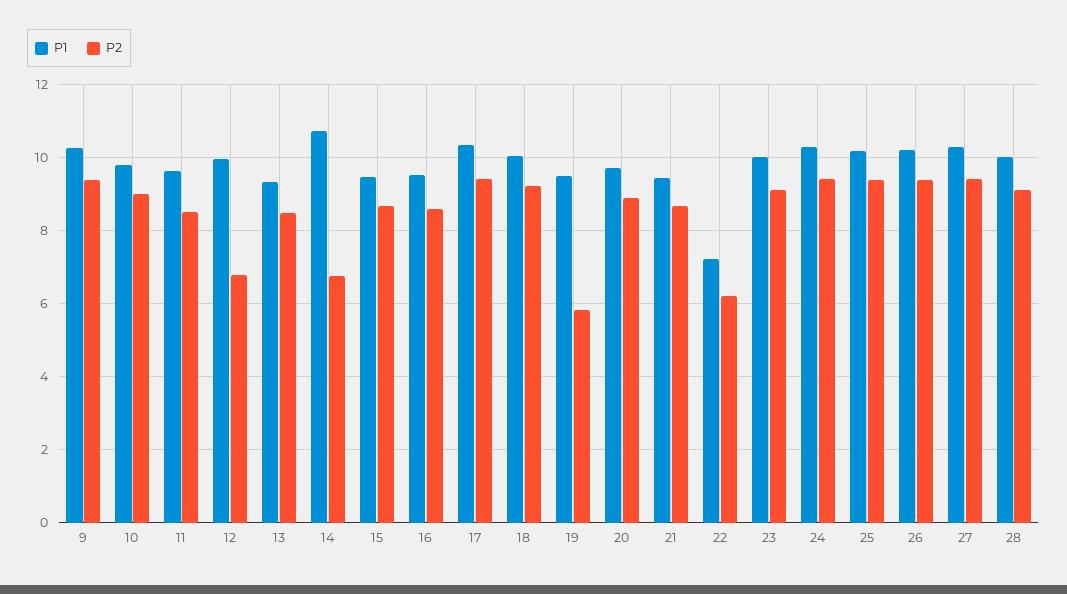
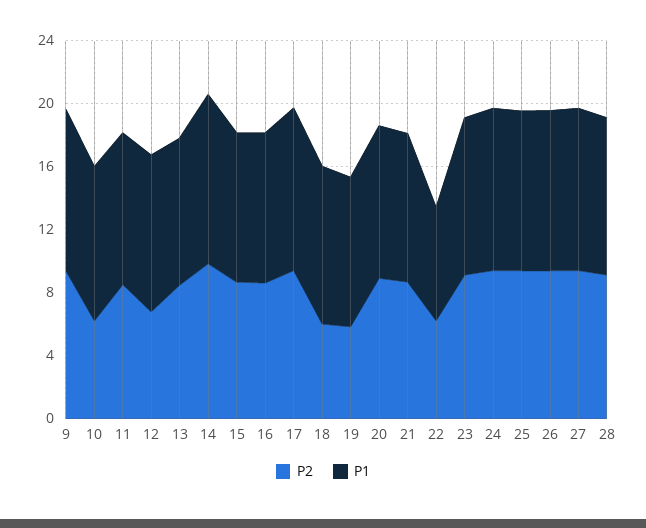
P2, 10: 9 -> 6
P2, 14: 6.8 -> 10
P2, 18: 9.2 -> 6

